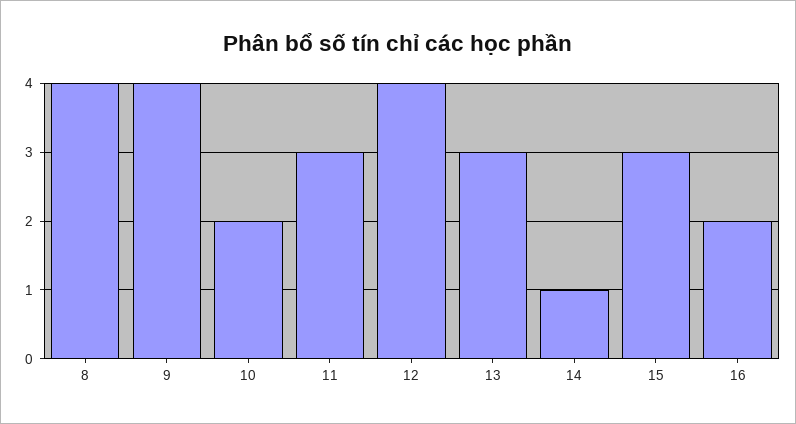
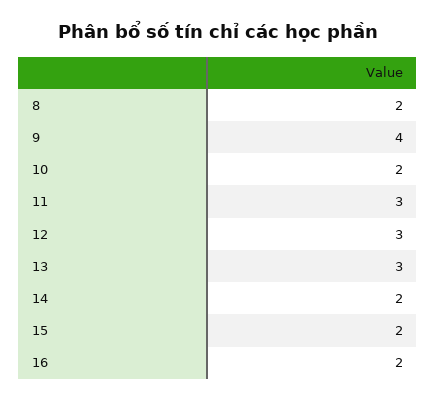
8: 4 -> 2
12: 4 -> 3
14: 1 -> 2
15: 3 -> 2

